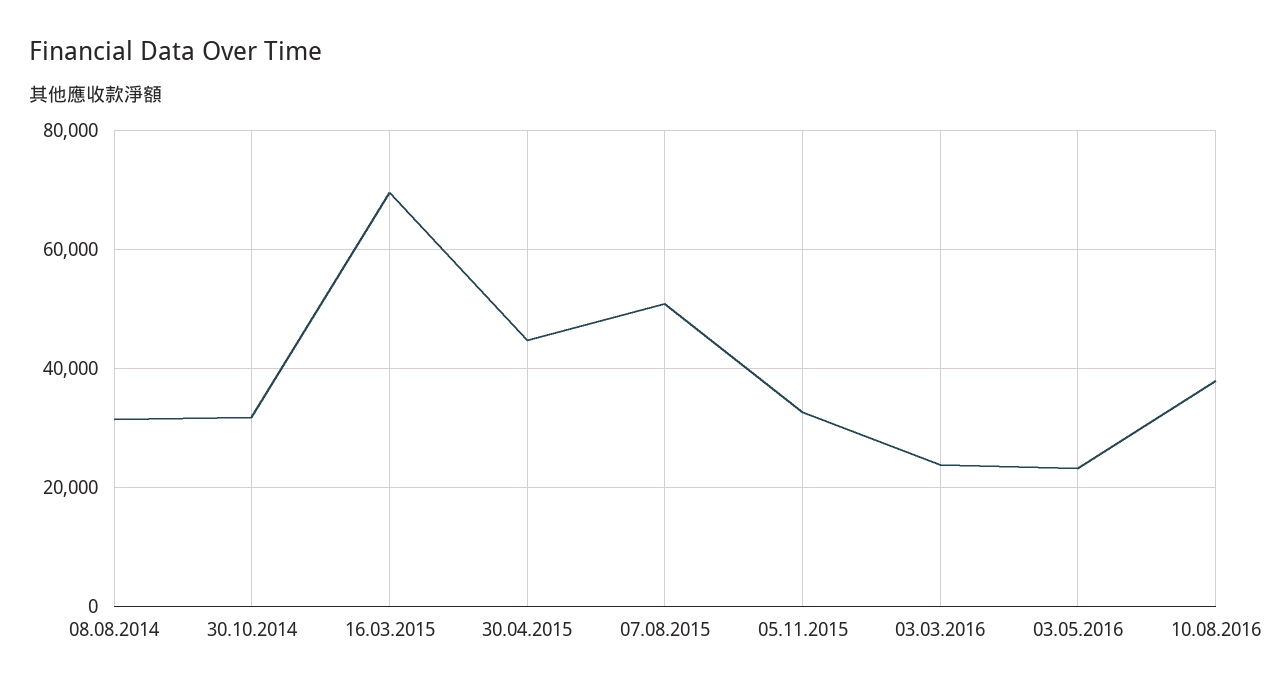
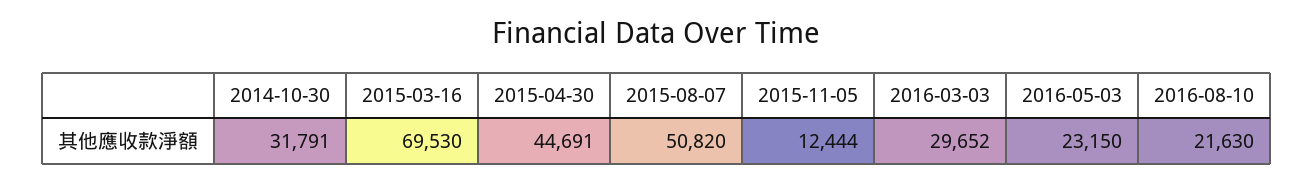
08.08.2014: 32000 -> none
05.11.2015: 32000 -> 12444
03.03.2016: 24000 -> 29652
10.08.2016: 38000 -> 21630

